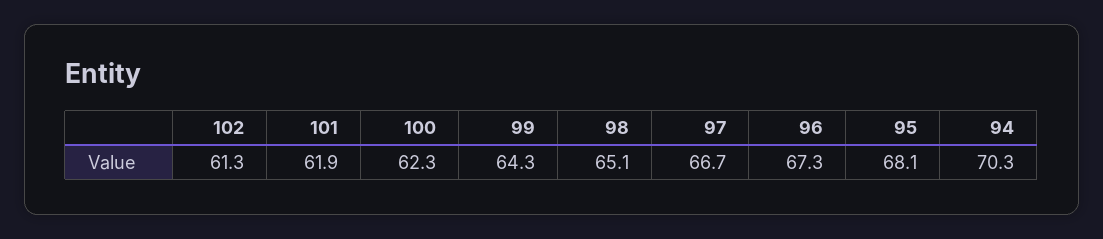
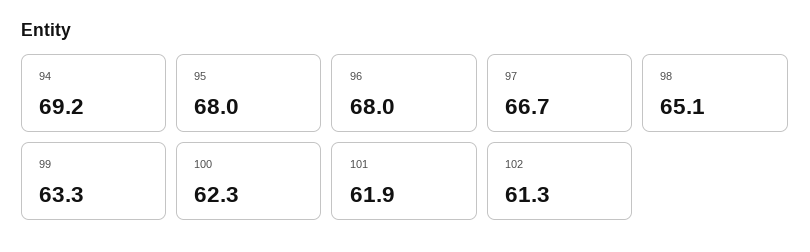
99: 64.3 -> 63.3
96: 67.3 -> 68
95: 68.1 -> 68
94: 70.3 -> 69.2

